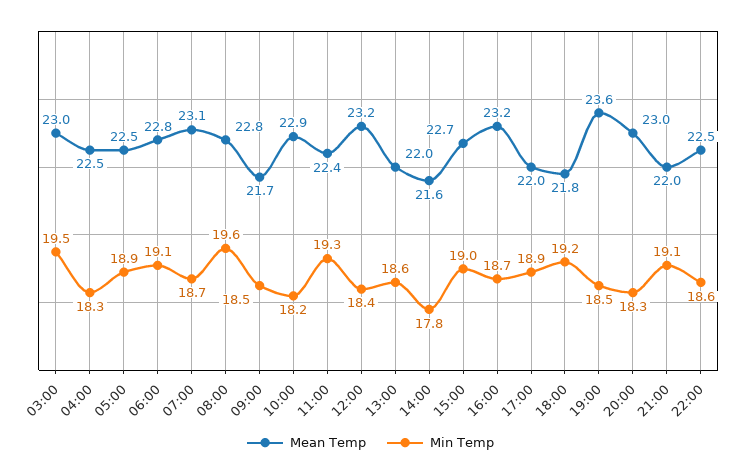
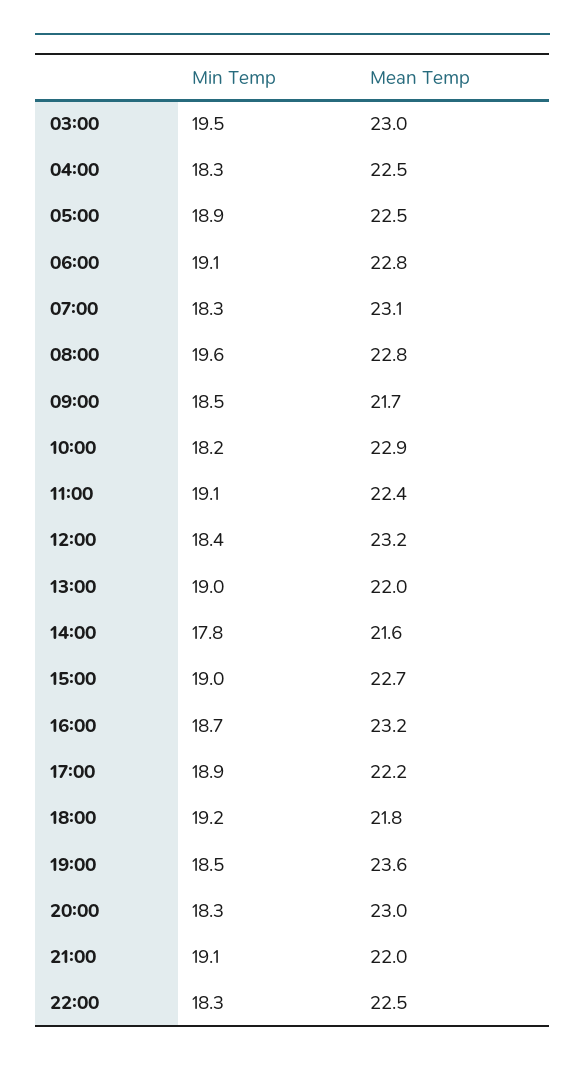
Min Temp, 07:00: 18.7 -> 18.3
Min Temp, 11:00: 19.3 -> 19.1
Min Temp, 13:00: 18.6 -> 19
Mean Temp, 17:00: 22 -> 22.2
Min Temp, 22:00: 18.6 -> 18.3

